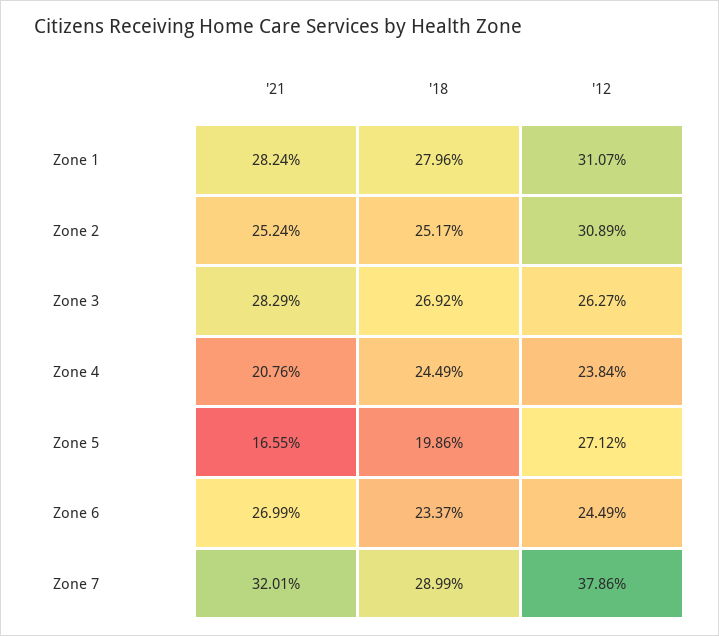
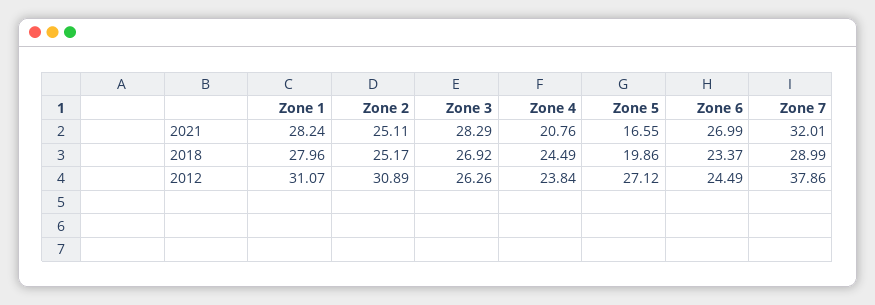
'21, Zone 2: 25.24 -> 25.11
'12, Zone 3: 26.27 -> 26.26

